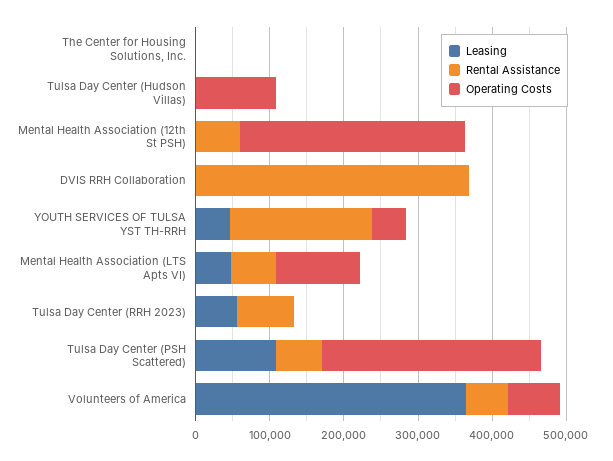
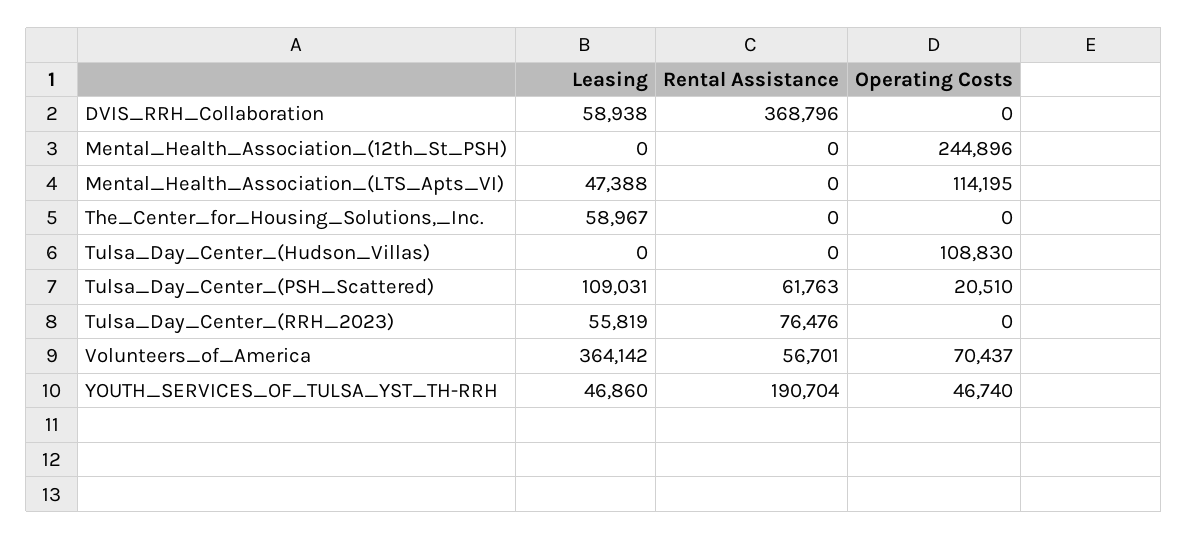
Leasing, The Center for Housing Solutions, Inc.: 0 -> 58967
Rental Assistance, Mental Health Association (12th St PSH): 60000 -> 0
Operating Costs, Mental Health Association (12th St PSH): 300000 -> 244896
Leasing, DVIS RRH Collaboration: 0 -> 58938
Rental Assistance, Mental Health Association (LTS Apts VI): 60000 -> 0
Operating Costs, Tulsa Day Center (PSH Scattered): 300000 -> 20510

